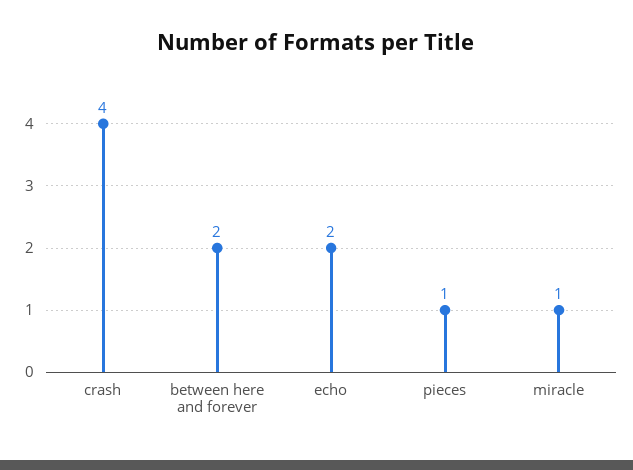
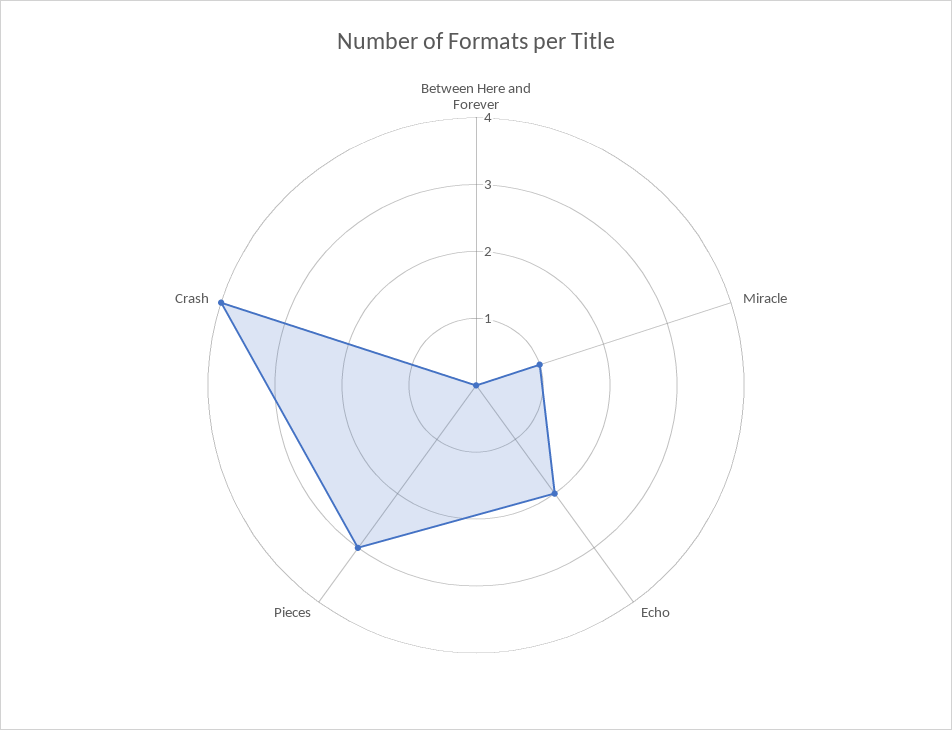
between here and forever: 2 -> 0
pieces: 1 -> 3

